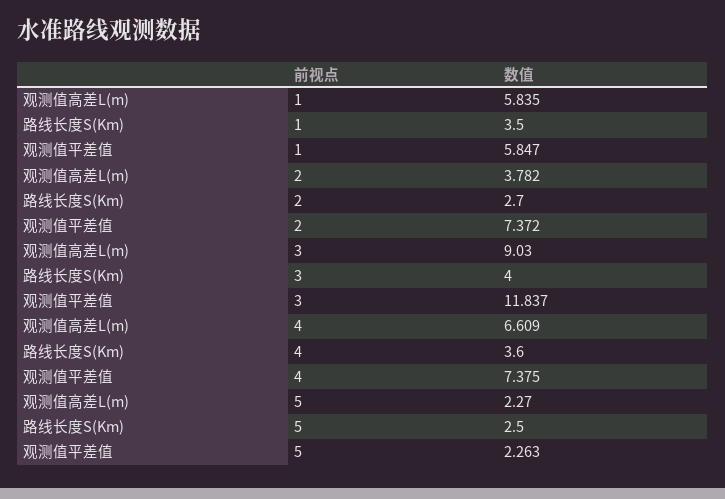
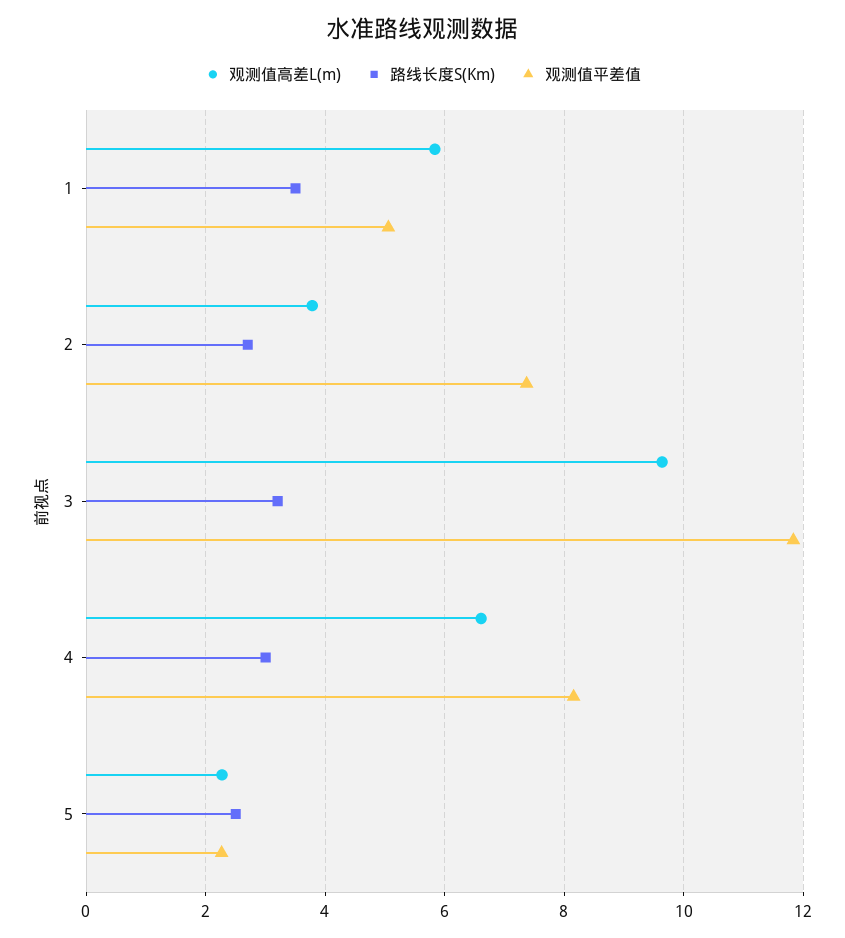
观测值平差值, 1: 5.847 -> 5
观测值高差L(m), 3: 9.03 -> 9.6
路线长度S(Km), 3: 4 -> 3.2
路线长度S(Km), 4: 3.6 -> 3
观测值平差值, 4: 7.375 -> 8.2

